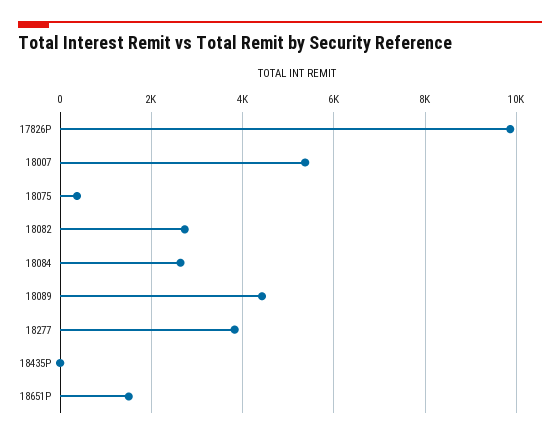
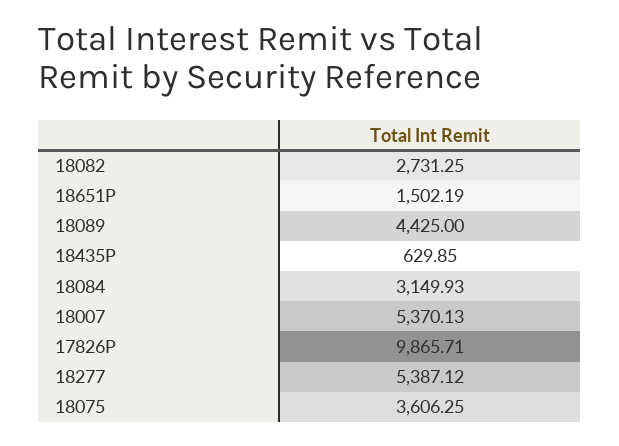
18075: 400 -> 3606.25
18084: 2600 -> 3149.93
18277: 3800 -> 5387.12
18435P: 0 -> 629.85

